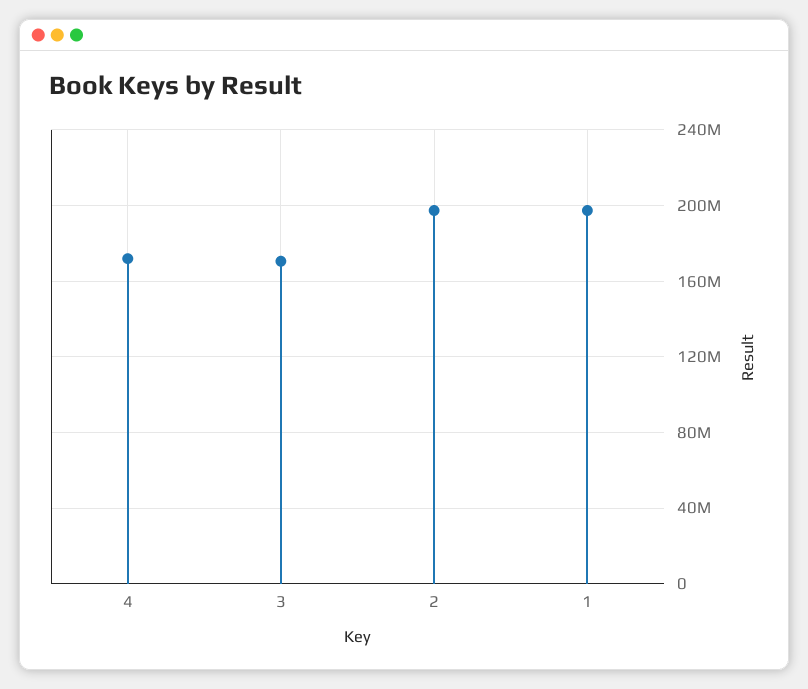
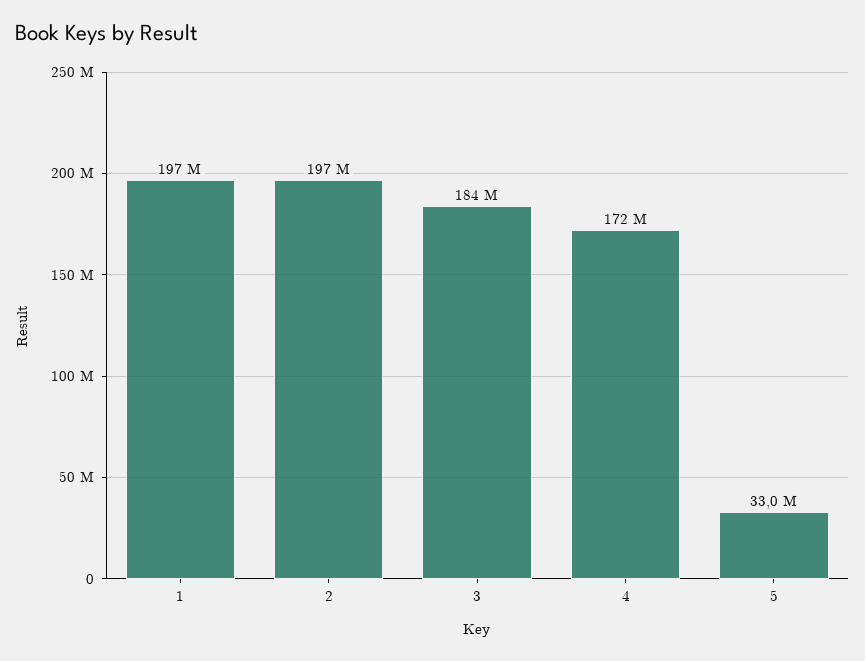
3: 170000000 -> 184000000
5: none -> 33000000

